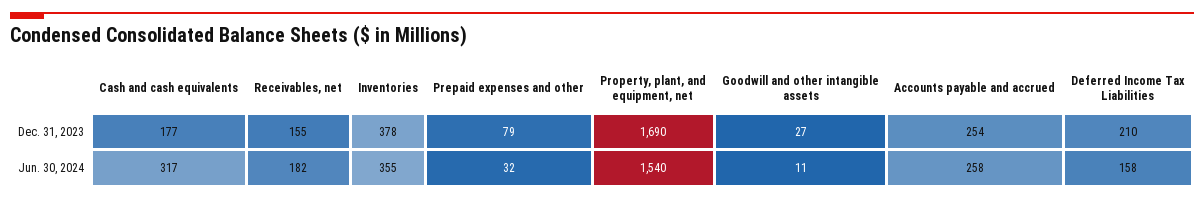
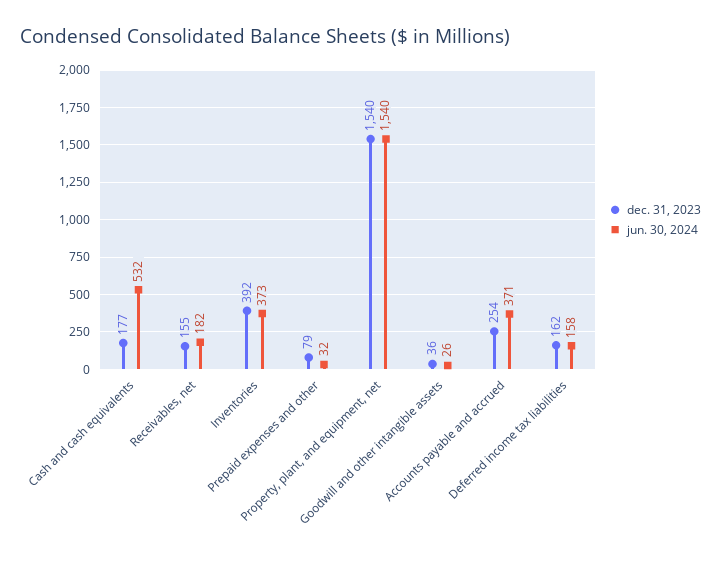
Dec. 31, 2023, Inventories: 378 -> 392
Dec. 31, 2023, Property, plant, and equipment, net: 1690 -> 1540
Dec. 31, 2023, Goodwill and other intangible assets: 27 -> 36
Dec. 31, 2023, Deferred Income Tax Liabilities: 210 -> 162
Jun. 30, 2024, Cash and cash equivalents: 317 -> 532
Jun. 30, 2024, Inventories: 355 -> 373
Jun. 30, 2024, Goodwill and other intangible assets: 11 -> 26
Jun. 30, 2024, Accounts payable and accrued: 258 -> 371

